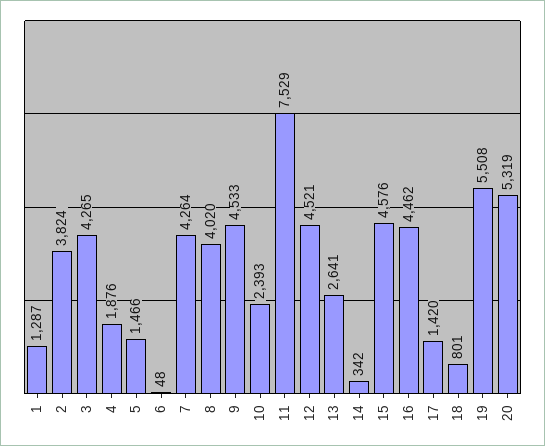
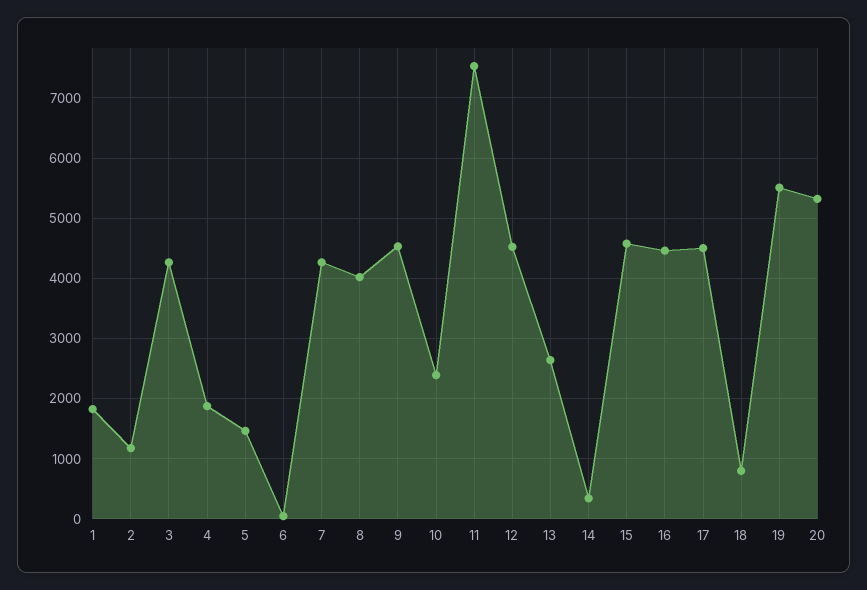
1: 1287 -> 1800
2: 3824 -> 1200
17: 1420 -> 4500

